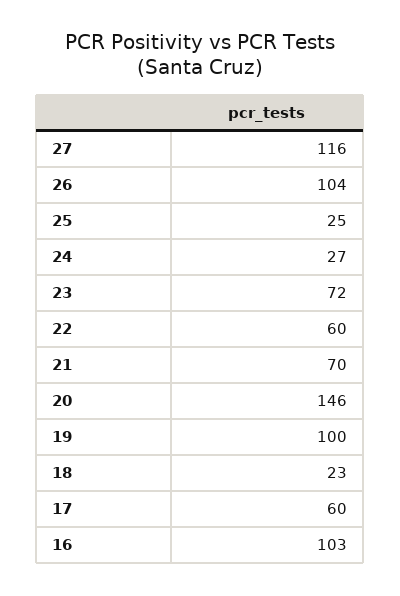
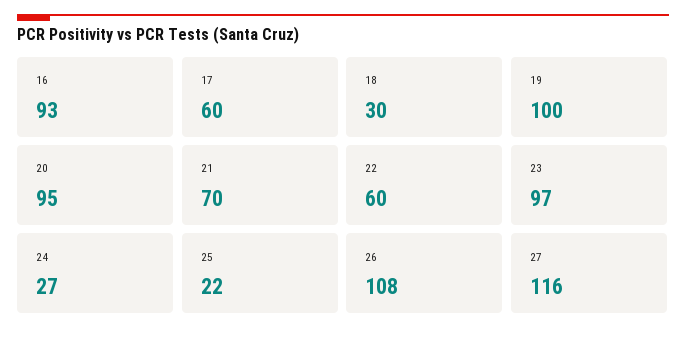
26: 104 -> 108
25: 25 -> 22
23: 72 -> 97
20: 146 -> 95
18: 23 -> 30
16: 103 -> 93

